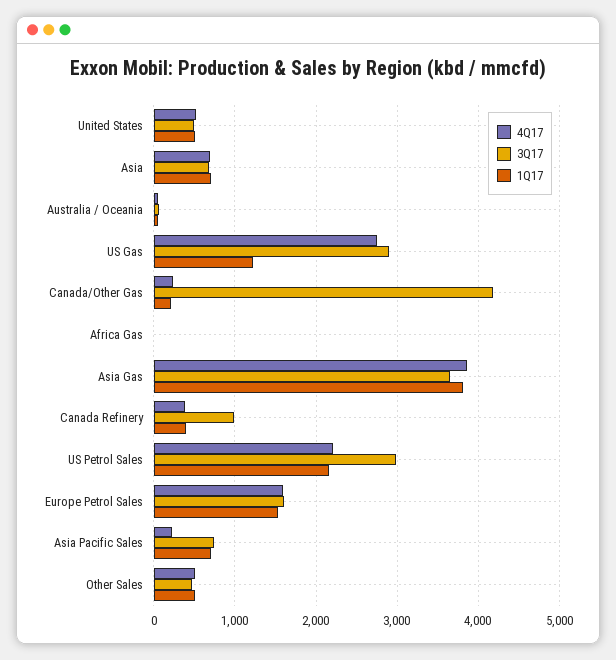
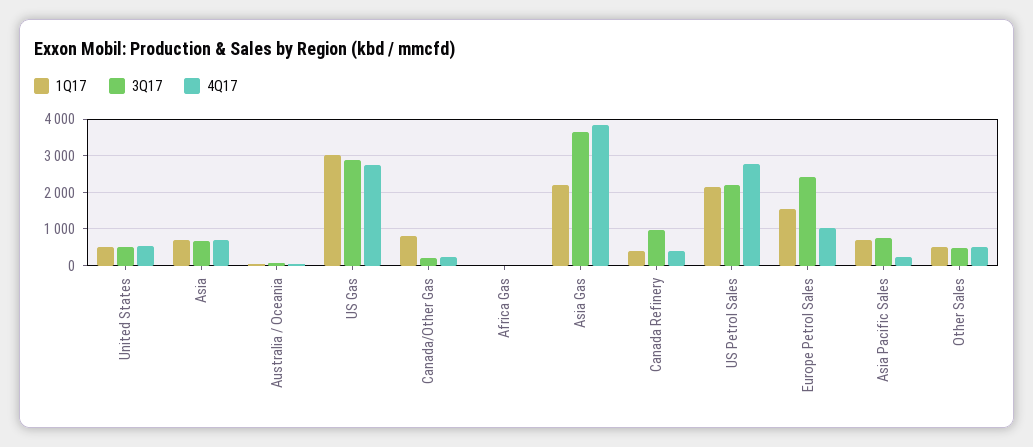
1Q17, US Gas: 1200 -> 3000
3Q17, Canada/Other Gas: 4200 -> 200
1Q17, Canada/Other Gas: 200 -> 800
1Q17, Asia Gas: 3800 -> 2200
4Q17, US Petrol Sales: 2200 -> 2800
3Q17, US Petrol Sales: 3000 -> 2200
4Q17, Europe Petrol Sales: 1600 -> 1000
3Q17, Europe Petrol Sales: 1600 -> 2400

